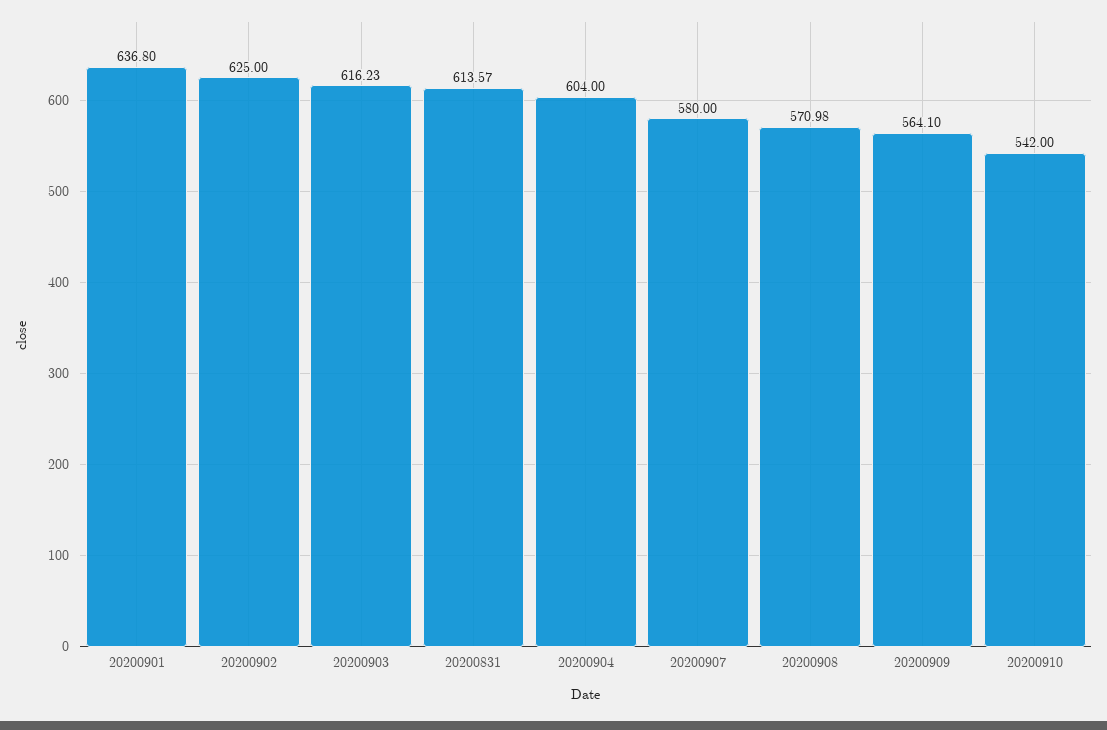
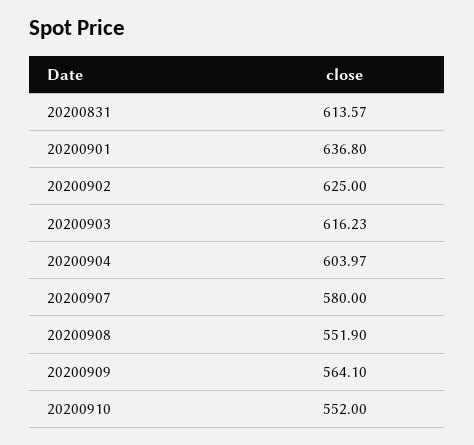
20200904: 604 -> 603.97
20200908: 570.98 -> 551.9
20200910: 542 -> 552

